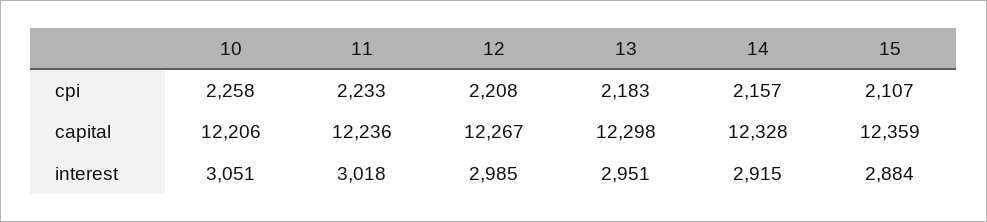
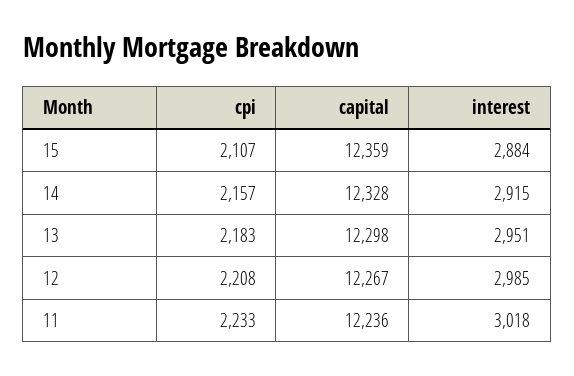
10, cpi: 2258 -> none
10, capital: 12206 -> none
10, interest: 3051 -> none

